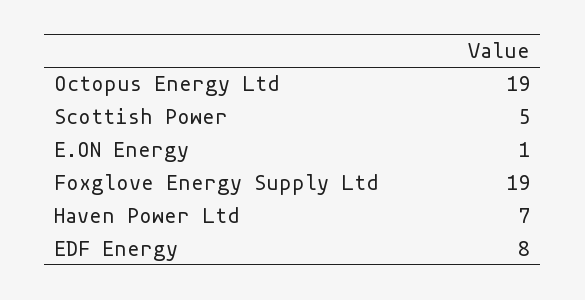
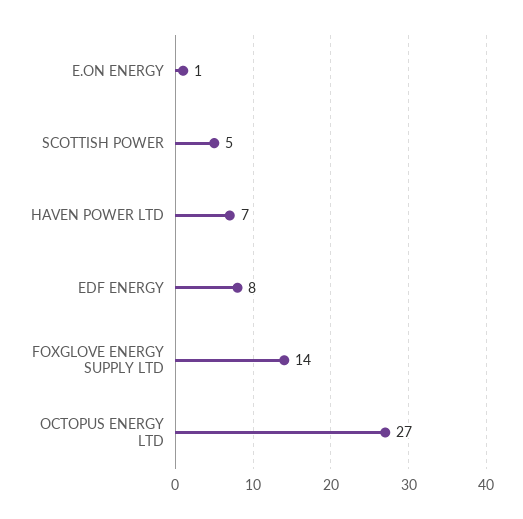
Octopus Energy Ltd: 19 -> 27
Foxglove Energy Supply Ltd: 19 -> 14

